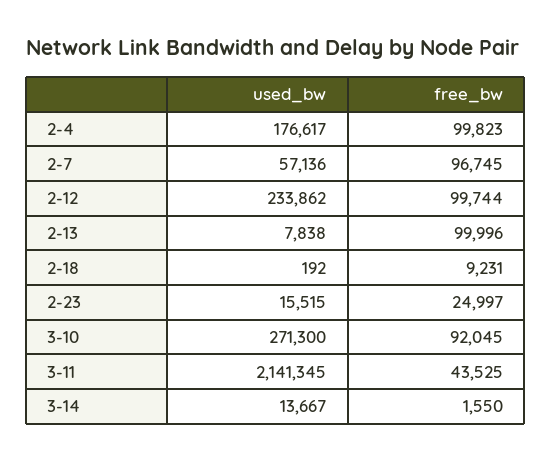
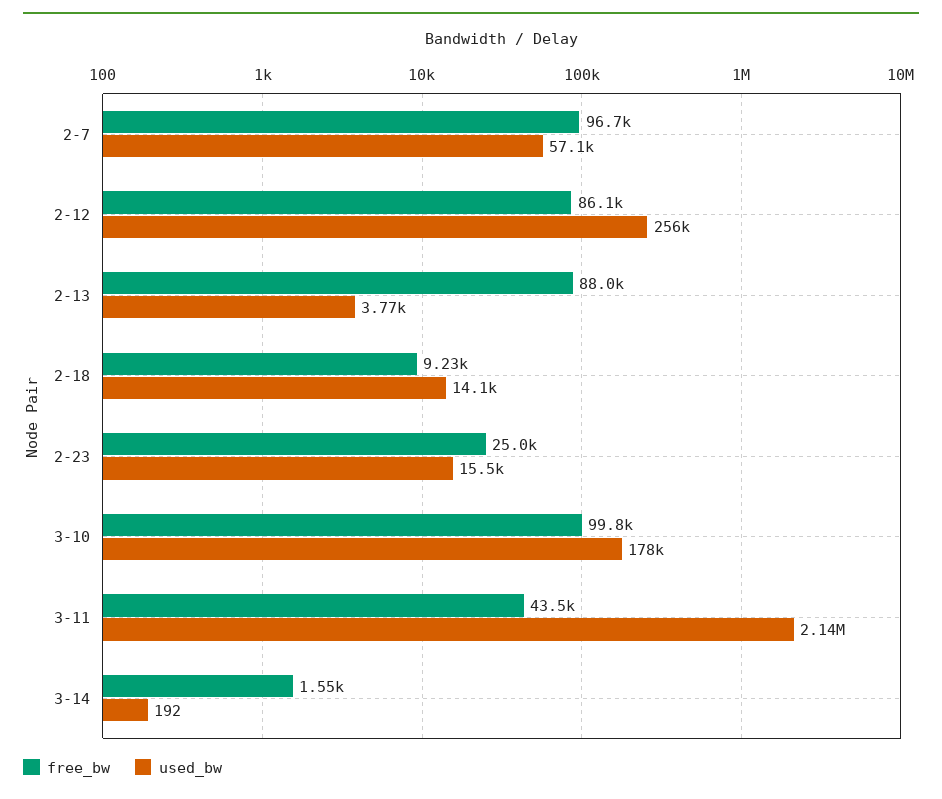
used_bw, 2-4: 176617 -> none
free_bw, 2-4: 99823 -> none
used_bw, 2-12: 233862 -> 256000
free_bw, 2-12: 99744 -> 86100
used_bw, 2-13: 7838 -> 3770
free_bw, 2-13: 99996 -> 88000
used_bw, 2-18: 192 -> 14100
used_bw, 3-10: 271300 -> 178000
free_bw, 3-10: 92045 -> 99800
used_bw, 3-14: 13667 -> 192

